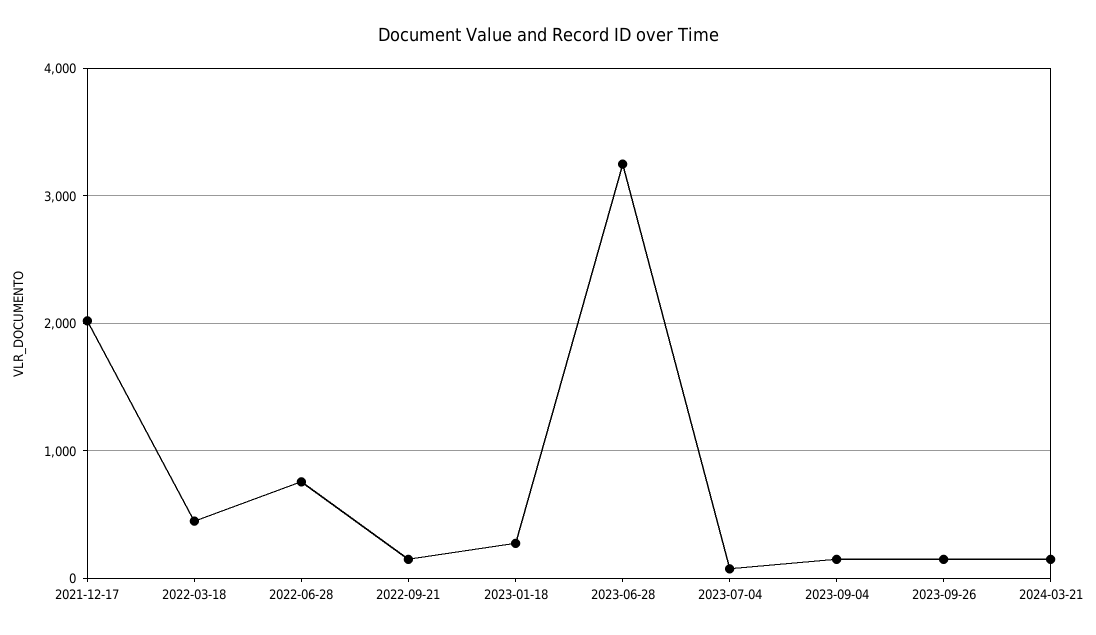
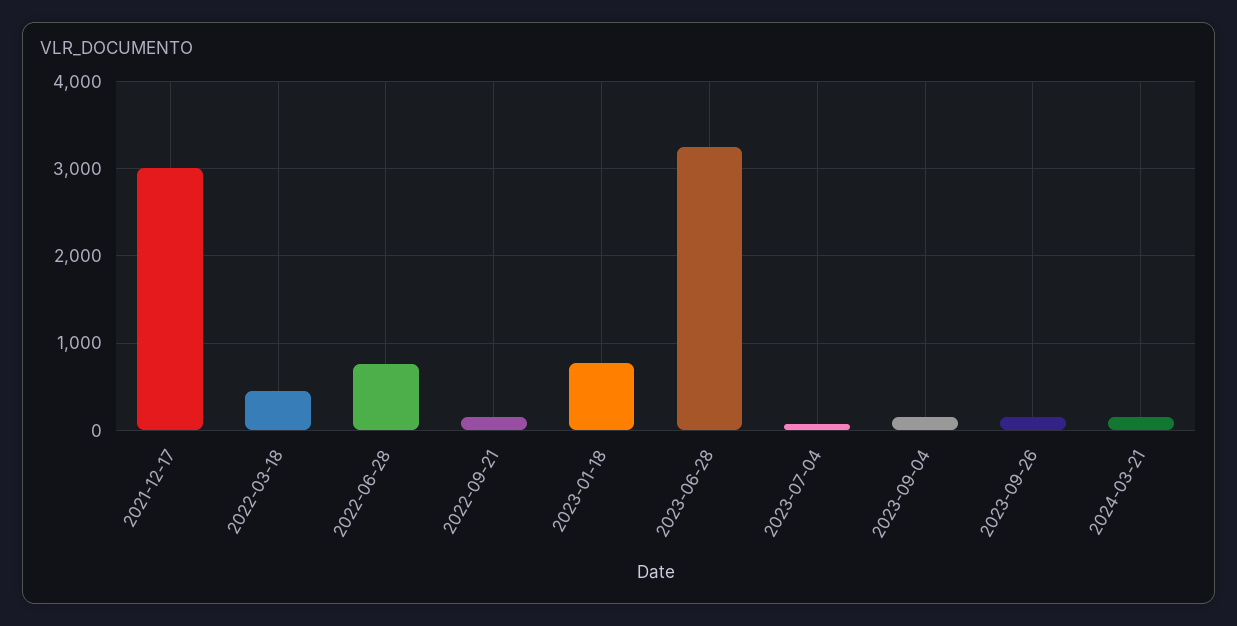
2021-12-17: 2000 -> 3000
2023-01-18: 300 -> 800

